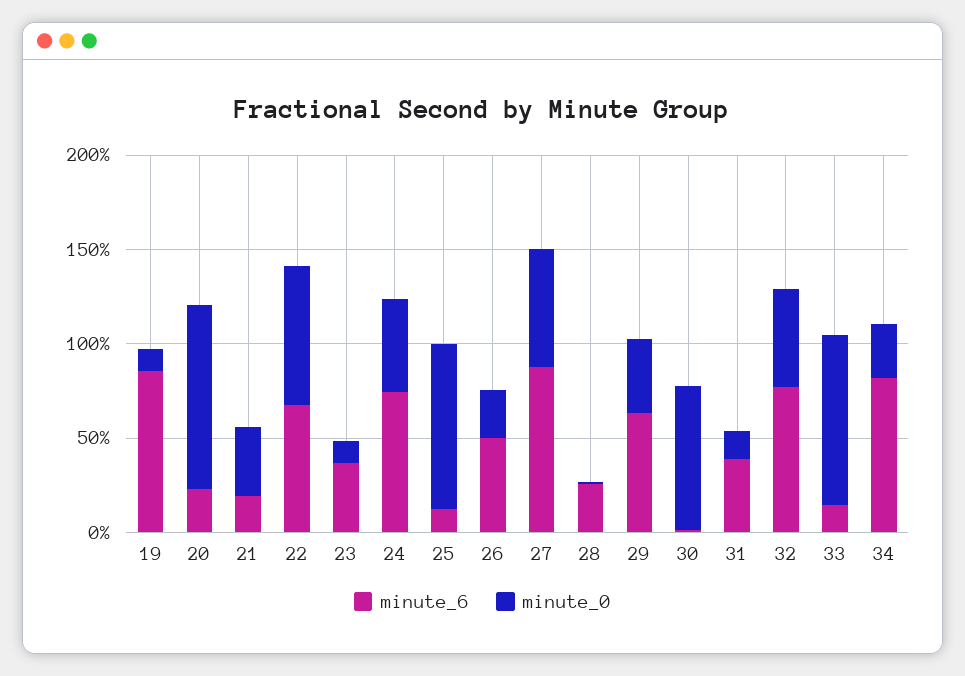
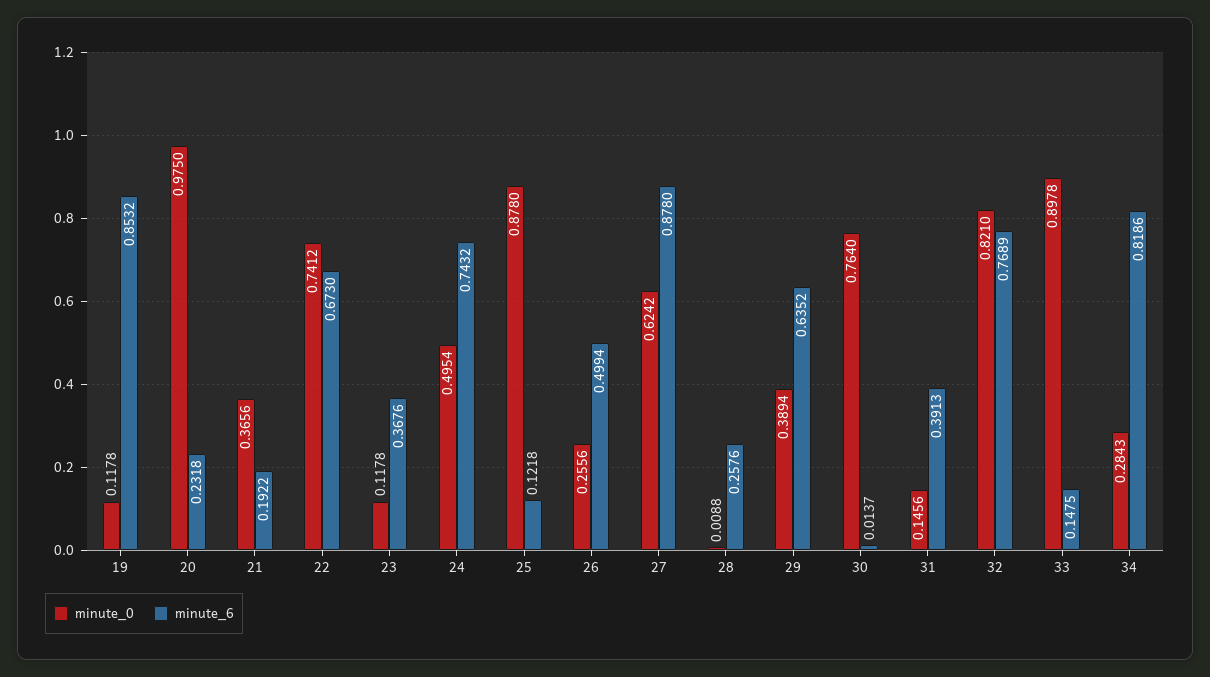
minute_0, 32: 0.5 -> 0.821

